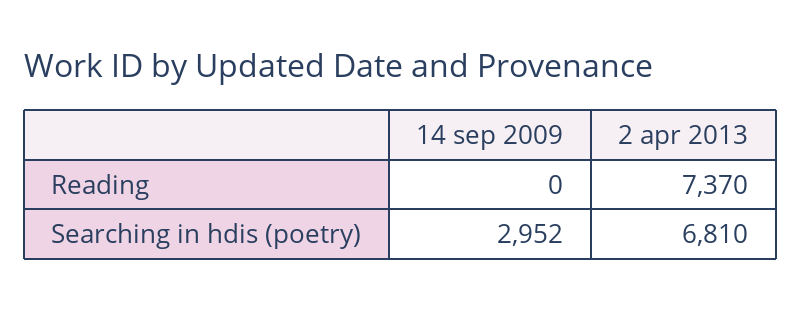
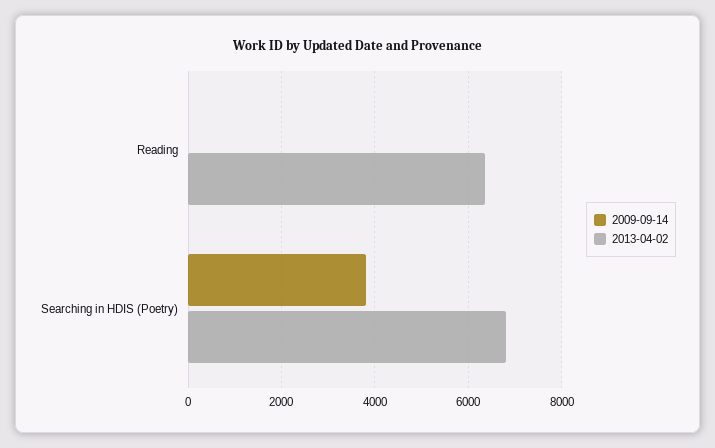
2 apr 2013, Reading: 7370 -> 6400
14 sep 2009, Searching in hdis (poetry): 2952 -> 3800

